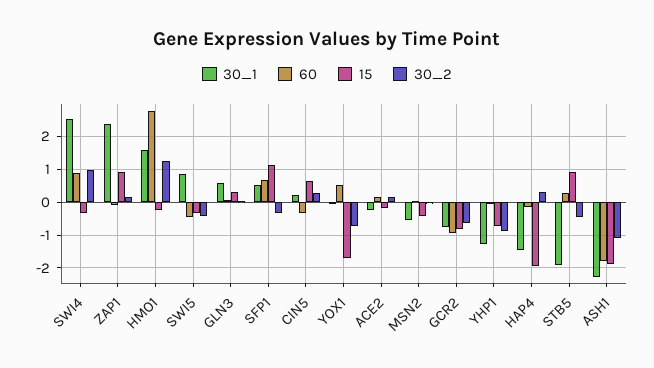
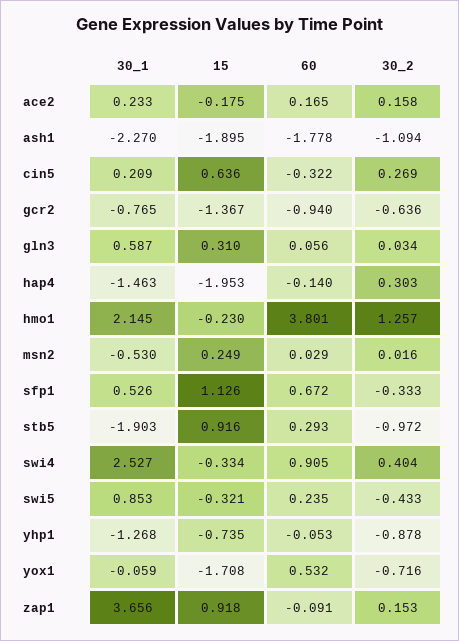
30_2, SWI4: 1 -> 0.404
30_1, ZAP1: 2.4 -> 3.656
30_1, HMO1: 1.6 -> 2.145
60, HMO1: 2.8 -> 3.801
60, SWI5: -0.4 -> 0.235
30_1, ACE2: -0.2 -> 0.233
15, MSN2: -0.4 -> 0.249
15, GCR2: -0.8 -> -1.367
30_2, STB5: -0.4 -> -0.972

